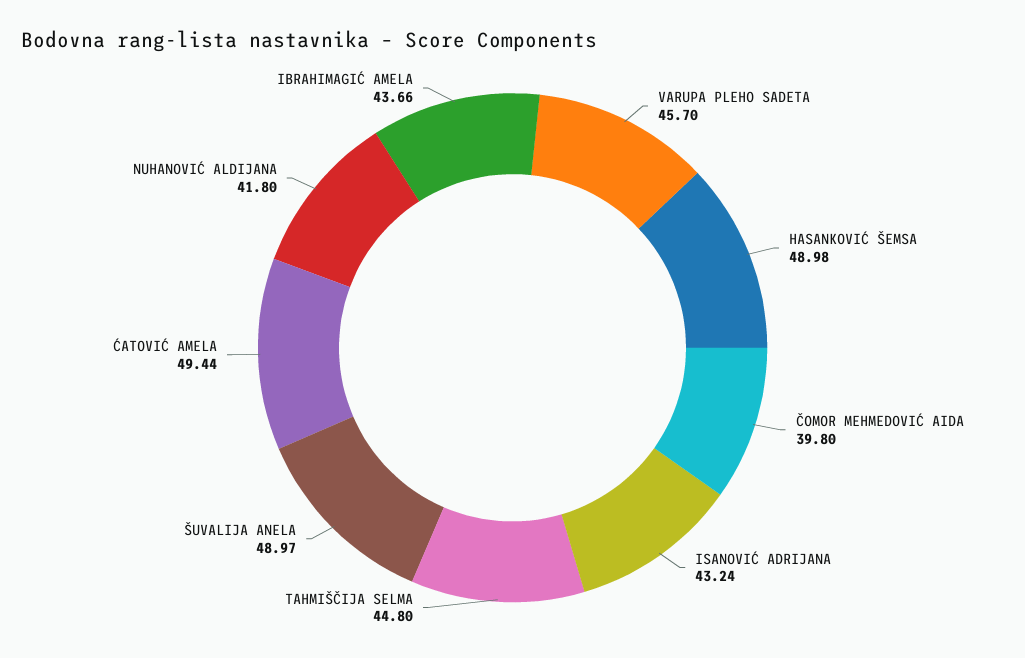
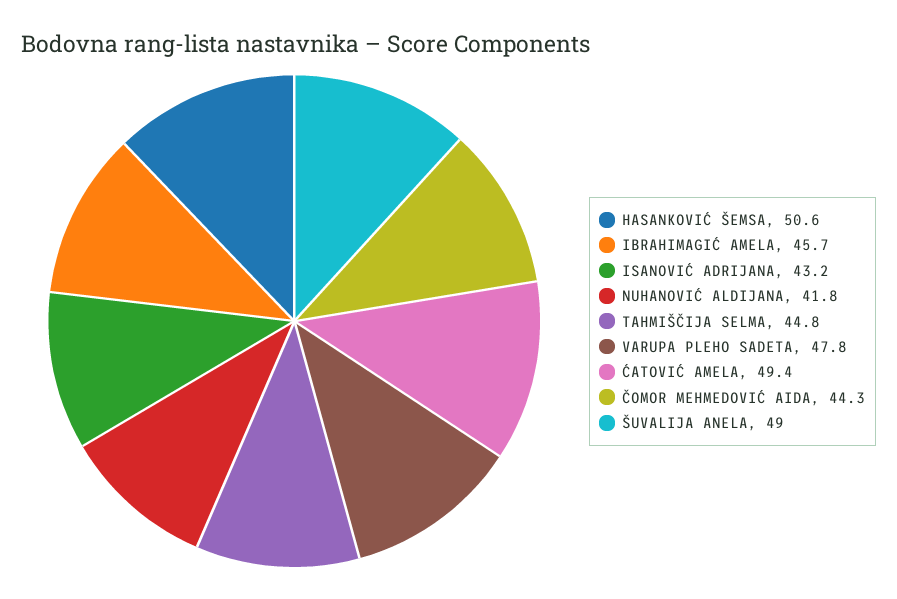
VARUPA PLEHO SADETA: 45.7 -> 47.8
HASANKOVIĆ ŠEMSA: 48.98 -> 50.6
ČOMOR MEHMEDOVIĆ AIDA: 39.8 -> 44.3
IBRAHIMAGIĆ AMELA: 43.66 -> 45.7

